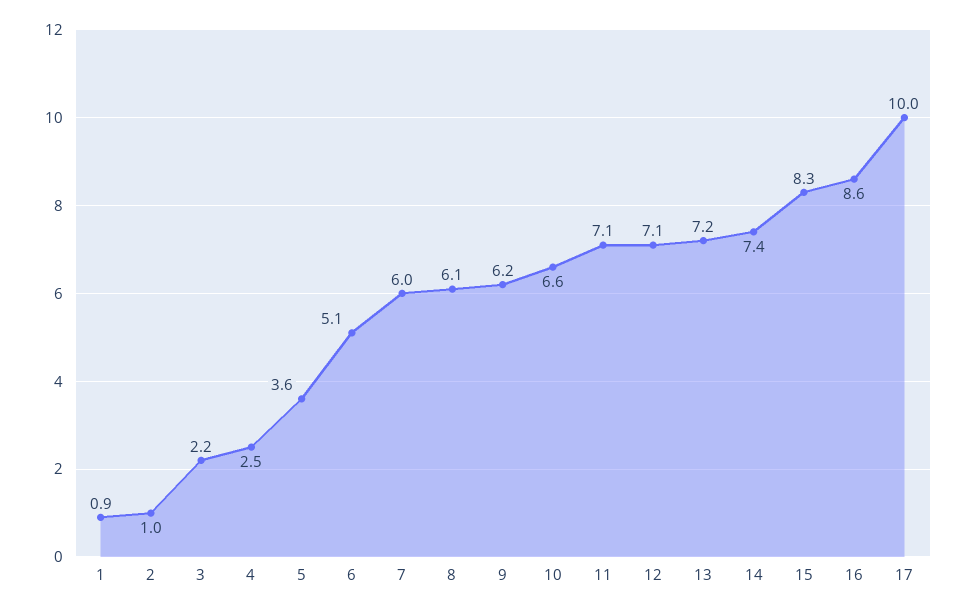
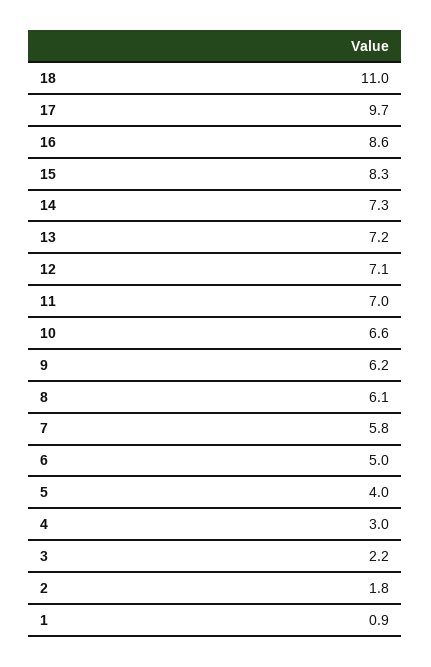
2: 1 -> 1.8
4: 2.5 -> 3
5: 3.6 -> 4
6: 5.1 -> 5
7: 6 -> 5.8
11: 7.1 -> 7
14: 7.4 -> 7.3
17: 10 -> 9.7
18: none -> 11

